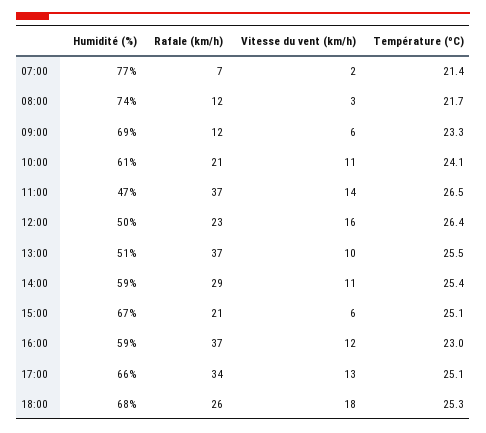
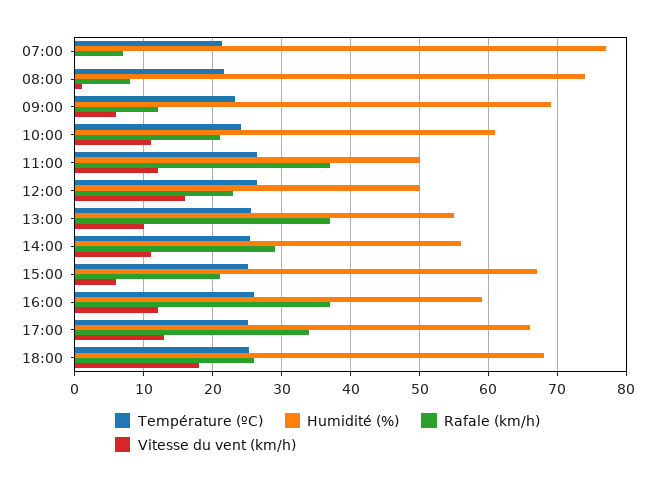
Vitesse du vent (km/h), 07:00: 2 -> 0
Rafale (km/h), 08:00: 12 -> 8
Vitesse du vent (km/h), 08:00: 3 -> 1
Humidité (%), 11:00: 47 -> 50
Vitesse du vent (km/h), 11:00: 14 -> 12
Humidité (%), 13:00: 51 -> 55
Humidité (%), 14:00: 59 -> 56
Température (ºC), 16:00: 23 -> 26

